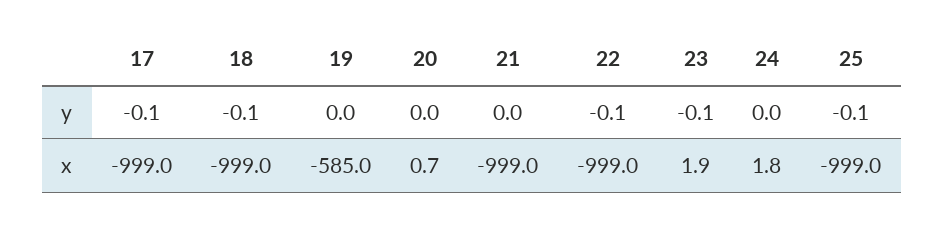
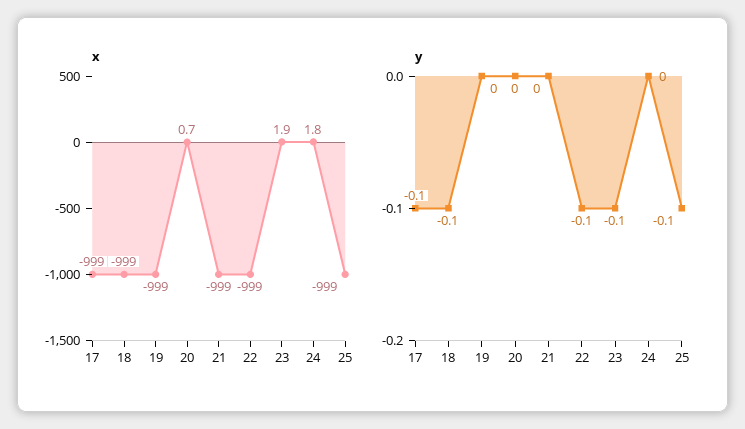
x, 19: -585 -> -999

